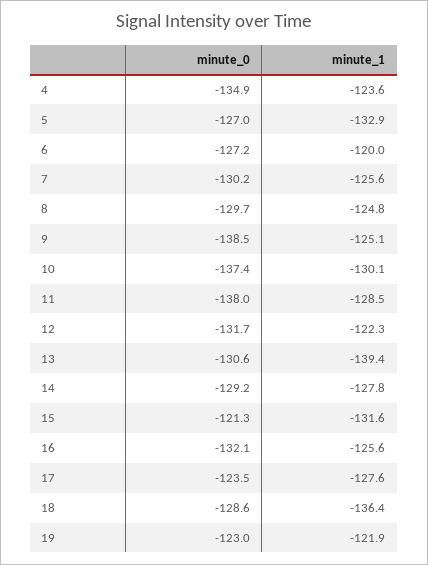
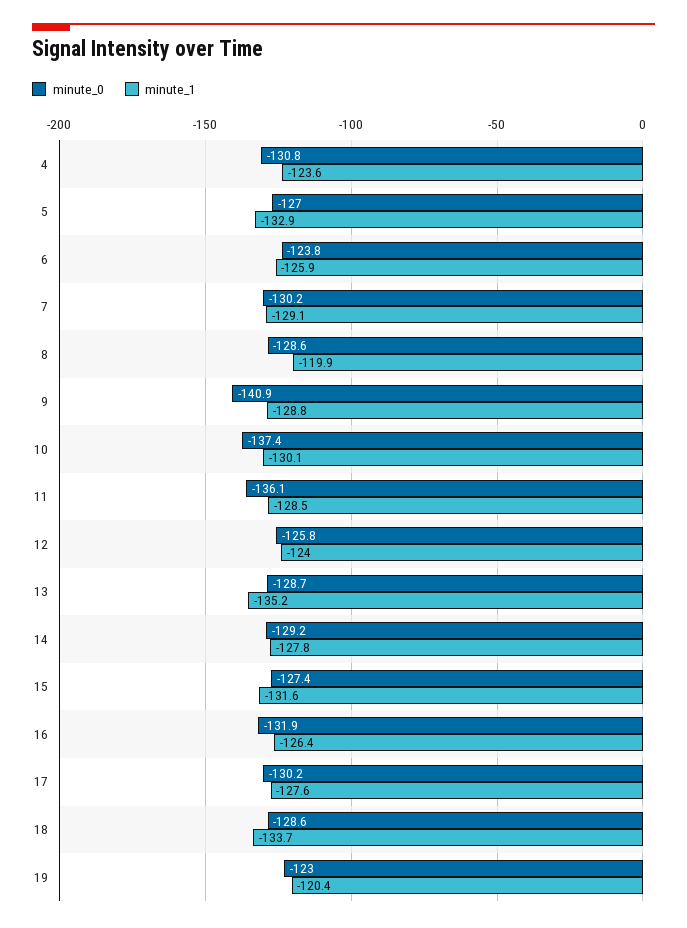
minute_0, 4: -134.9 -> -130.8
minute_0, 6: -127.2 -> -123.8
minute_1, 6: -120 -> -125.9
minute_1, 7: -125.6 -> -129.1
minute_0, 8: -129.7 -> -128.6
minute_1, 8: -124.8 -> -119.9
minute_0, 9: -138.5 -> -140.9
minute_1, 9: -125.1 -> -128.8
minute_0, 11: -138 -> -136.1
minute_0, 12: -131.7 -> -125.8
minute_1, 12: -122.3 -> -124
minute_0, 13: -130.6 -> -128.7
minute_1, 13: -139.4 -> -135.2
minute_0, 15: -121.3 -> -127.4
minute_0, 16: -132.1 -> -131.9
minute_1, 16: -125.6 -> -126.4
minute_0, 17: -123.5 -> -130.2
minute_1, 18: -136.4 -> -133.7
minute_1, 19: -121.9 -> -120.4

